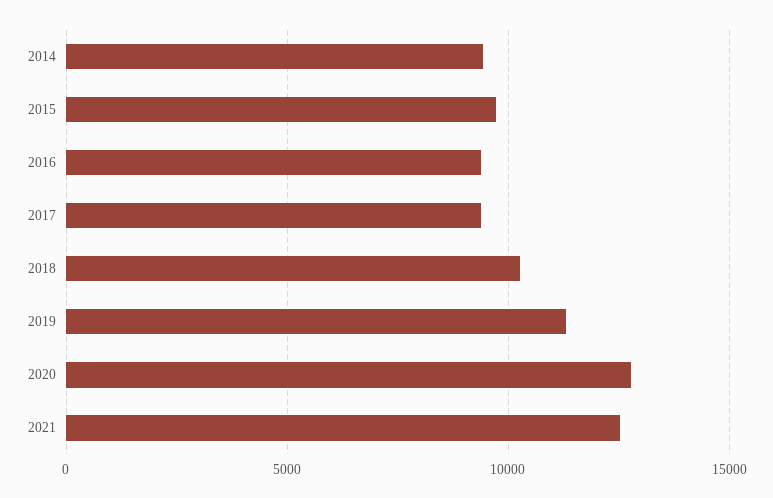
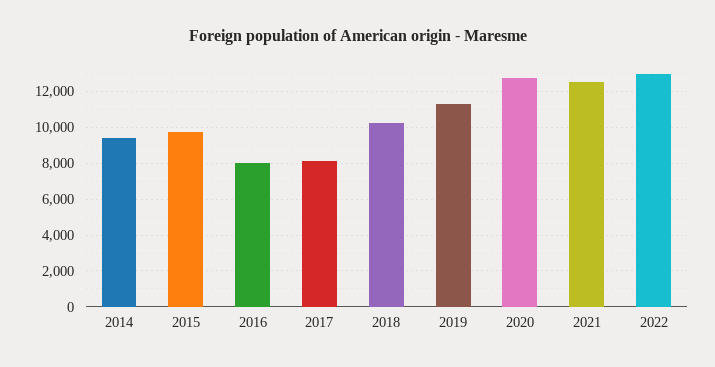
2016: 9500 -> 8000
2017: 9500 -> 8000
2022: none -> 13000

